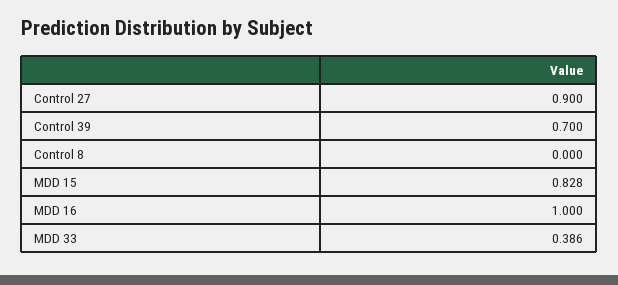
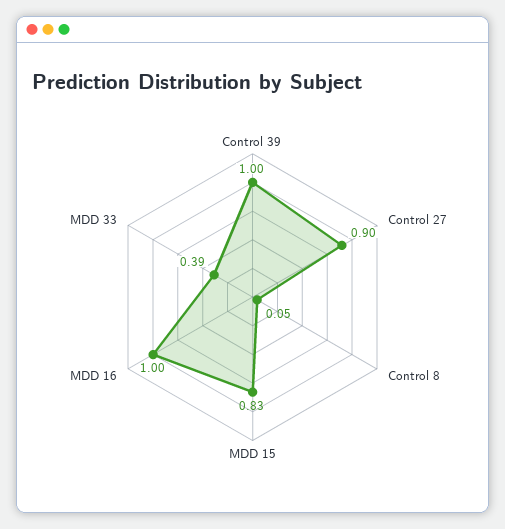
Control 39: 0.7 -> 1
Control 8: 0 -> 0.05

